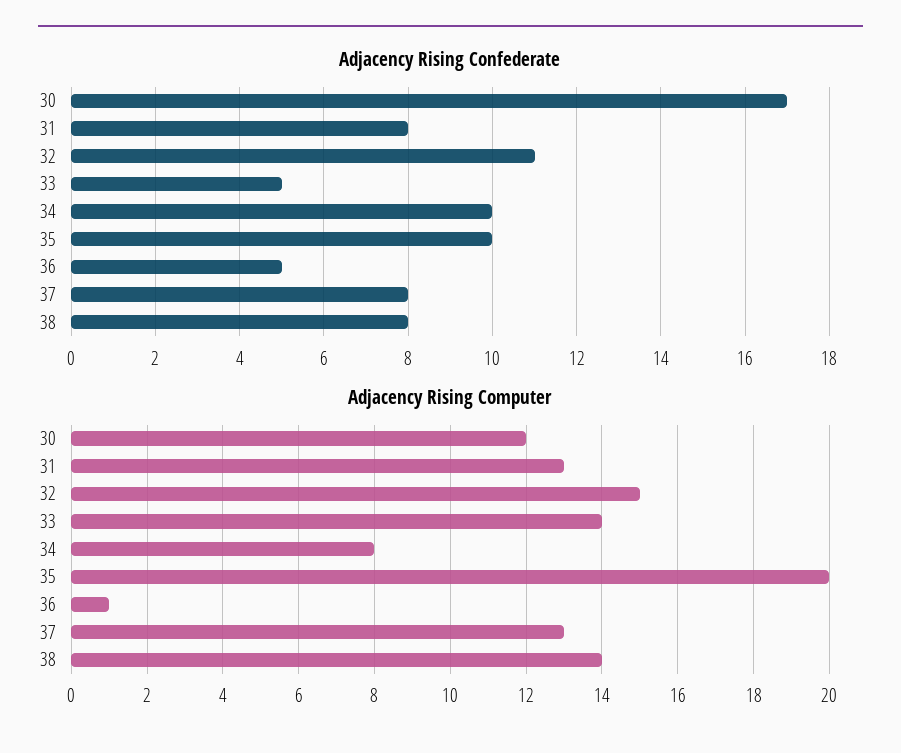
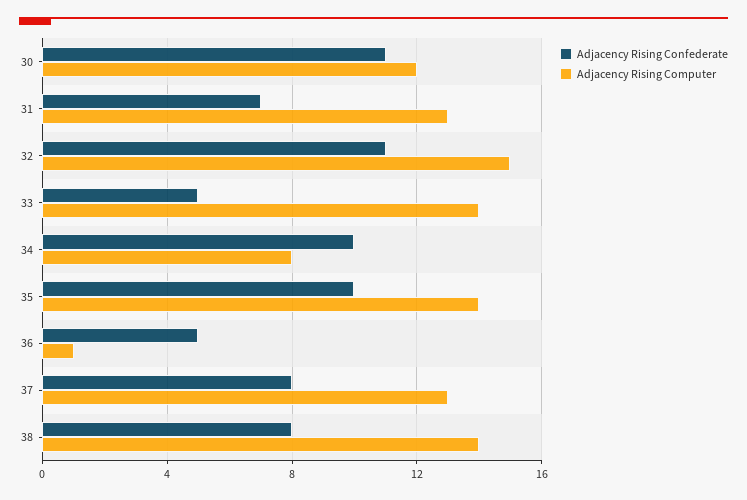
Adjacency Rising Confederate, 30: 17 -> 11
Adjacency Rising Confederate, 31: 8 -> 7
Adjacency Rising Computer, 35: 20 -> 14

